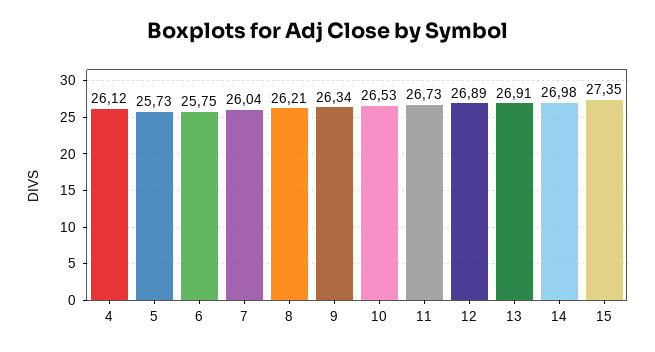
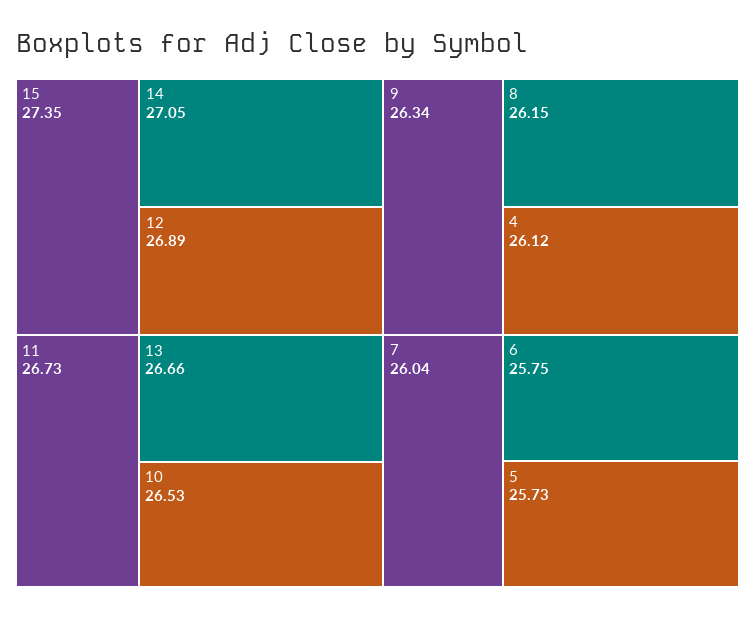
8: 26.21 -> 26.15
13: 26.91 -> 26.66
14: 26.98 -> 27.05

